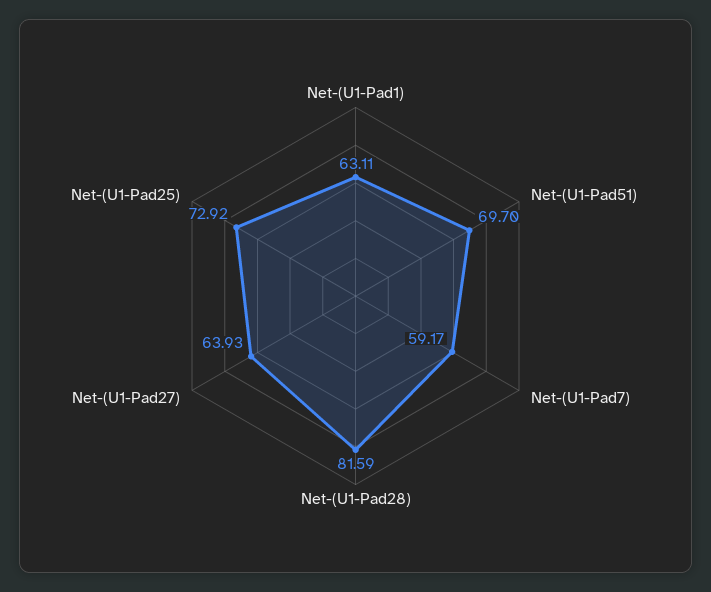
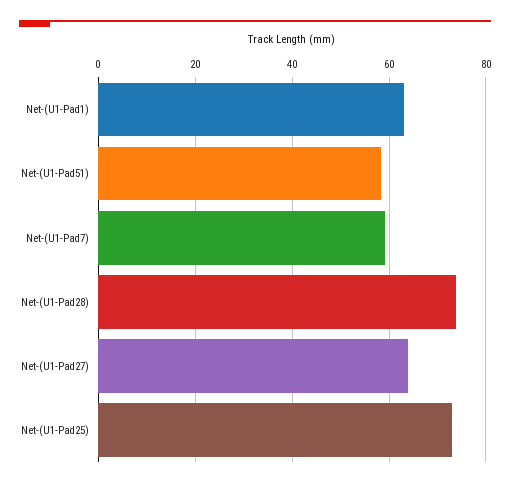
Net-(U1-Pad51): 69.7 -> 58
Net-(U1-Pad28): 81.59 -> 74

